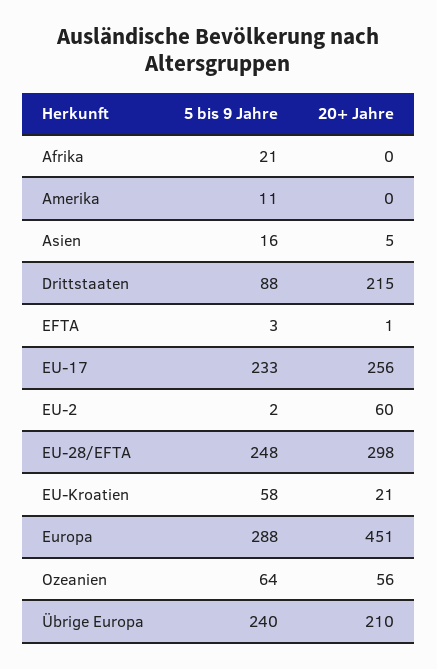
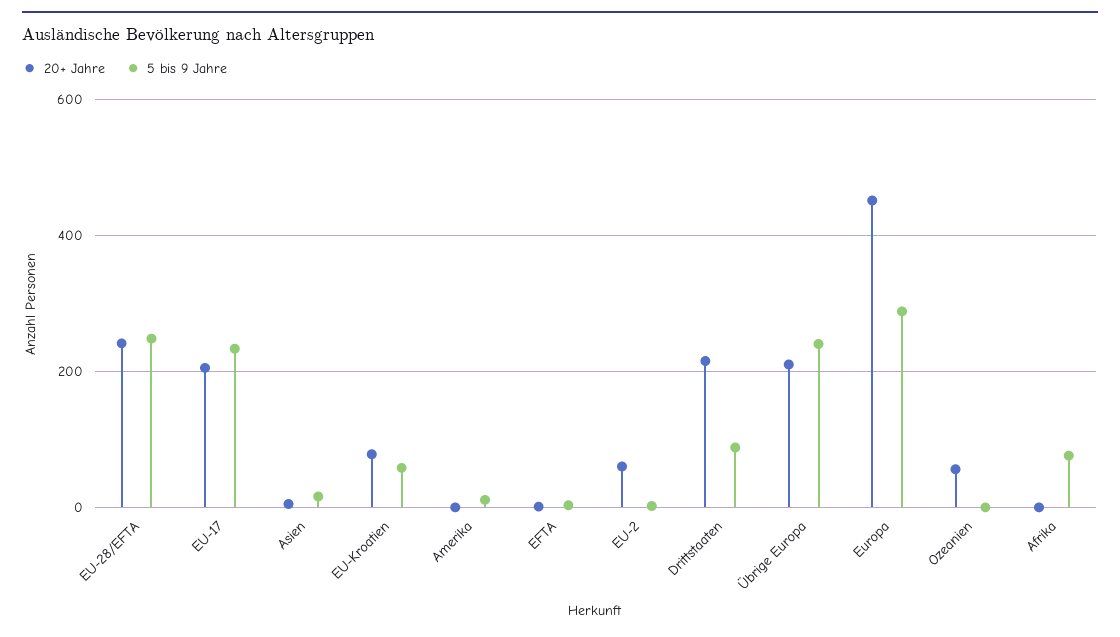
5 bis 9 Jahre, Afrika: 21 -> 80
20+ Jahre, EU-17: 256 -> 200
20+ Jahre, EU-28/EFTA: 298 -> 240
20+ Jahre, EU-Kroatien: 21 -> 80
5 bis 9 Jahre, Ozeanien: 64 -> 0

